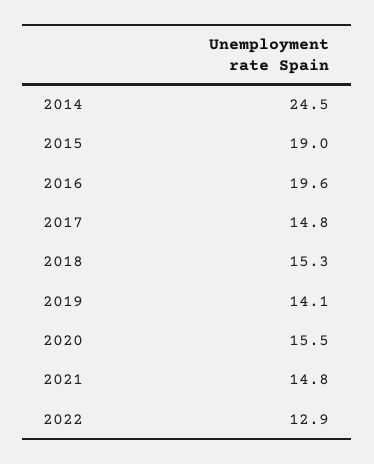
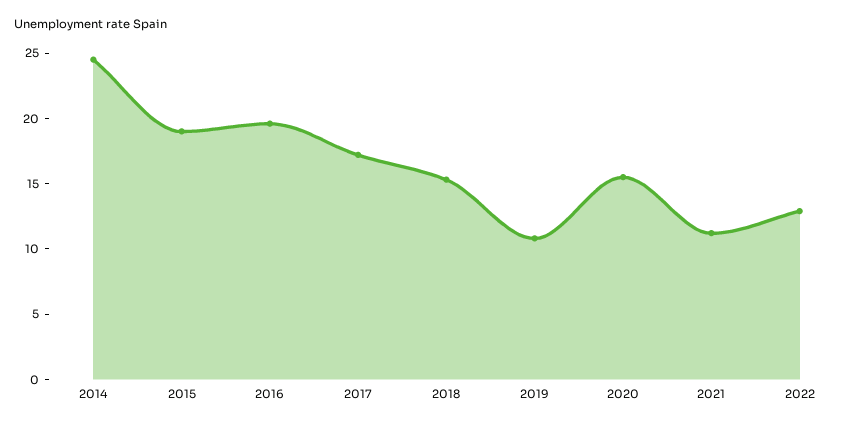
2017: 14.8 -> 17
2019: 14.1 -> 11
2021: 14.8 -> 11

